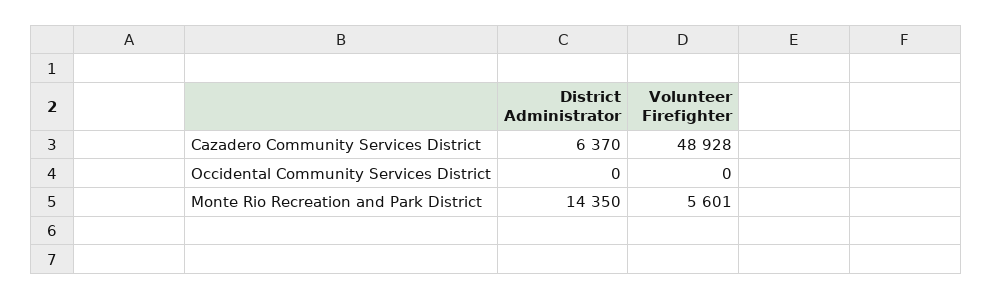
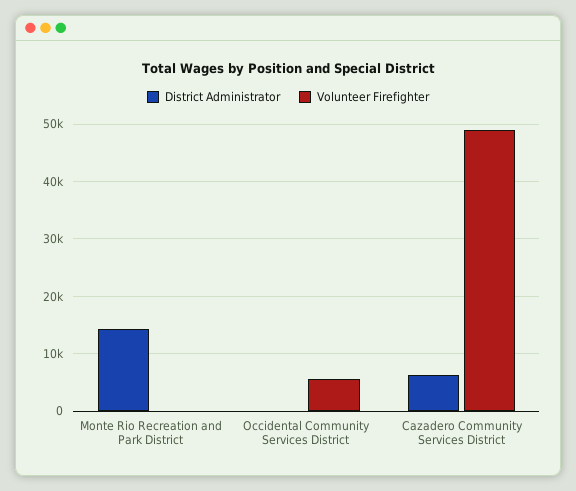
Volunteer Firefighter, Occidental Community Services District: 0 -> 6000
Volunteer Firefighter, Monte Rio Recreation and Park District: 5601 -> 0

